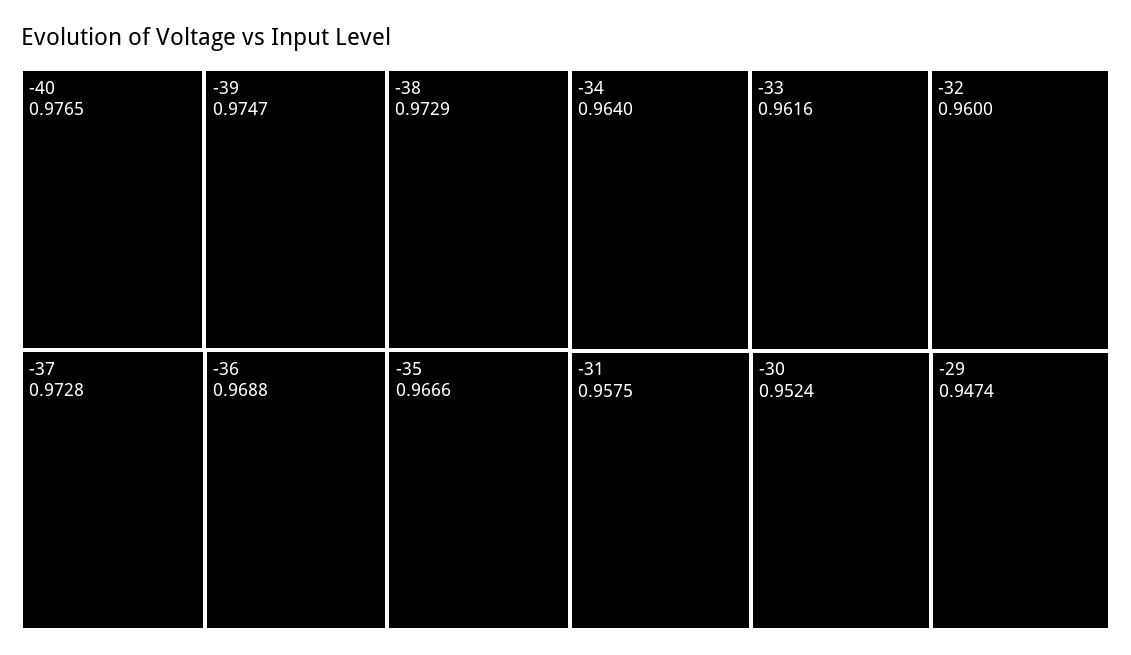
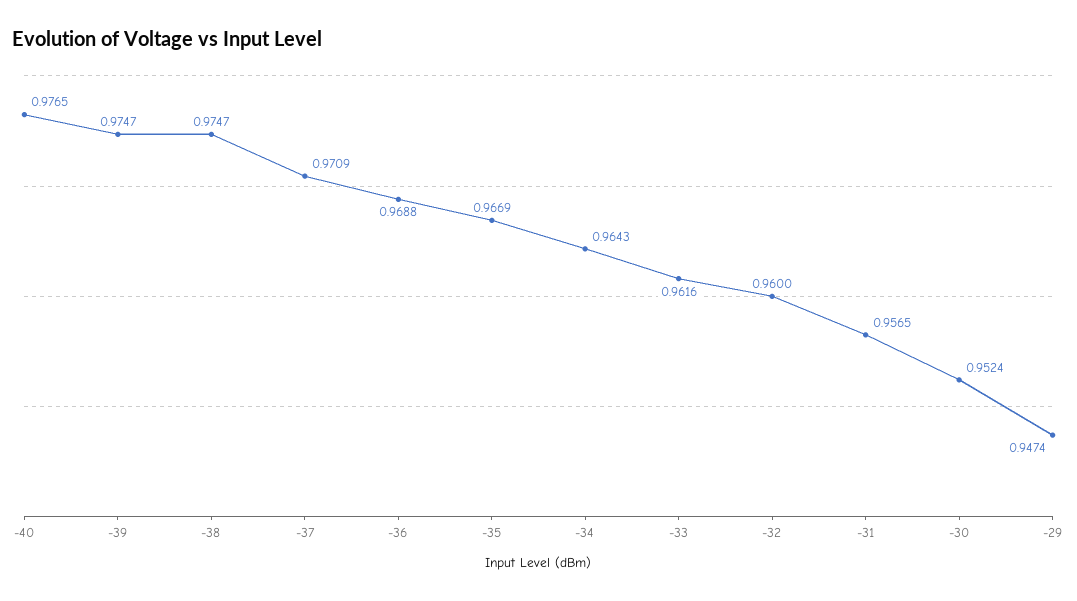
-38: 0.9729 -> 0.9747
-37: 0.9728 -> 0.9709
-35: 0.9666 -> 0.9669
-34: 0.964 -> 0.9643
-31: 0.9575 -> 0.9565

